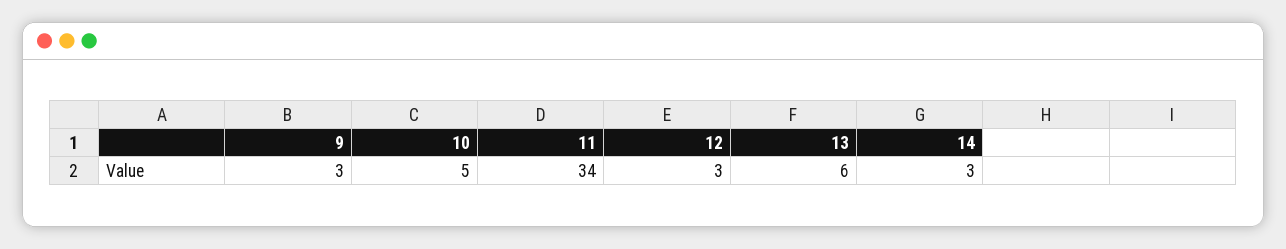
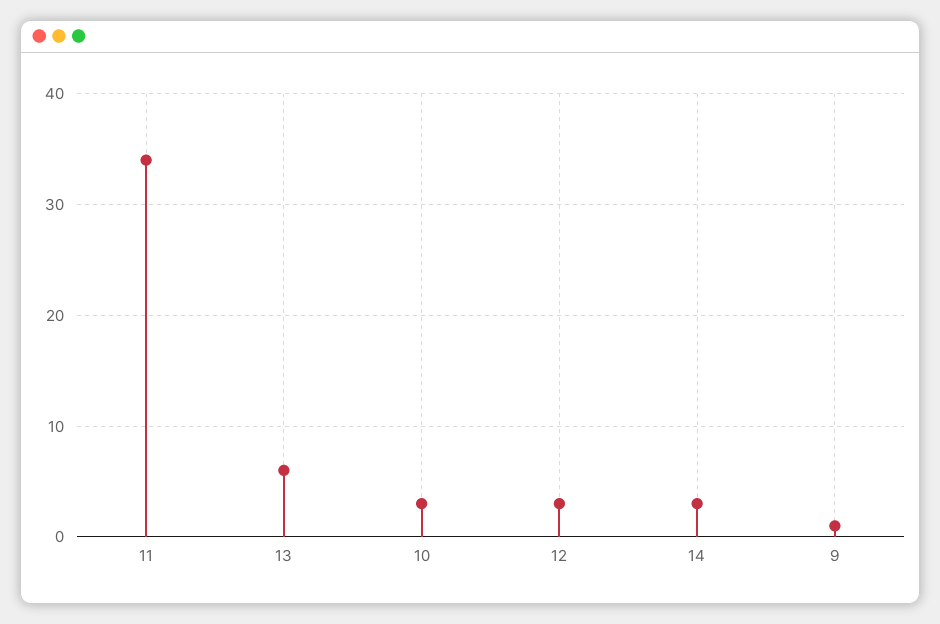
9: 3 -> 1
10: 5 -> 3

